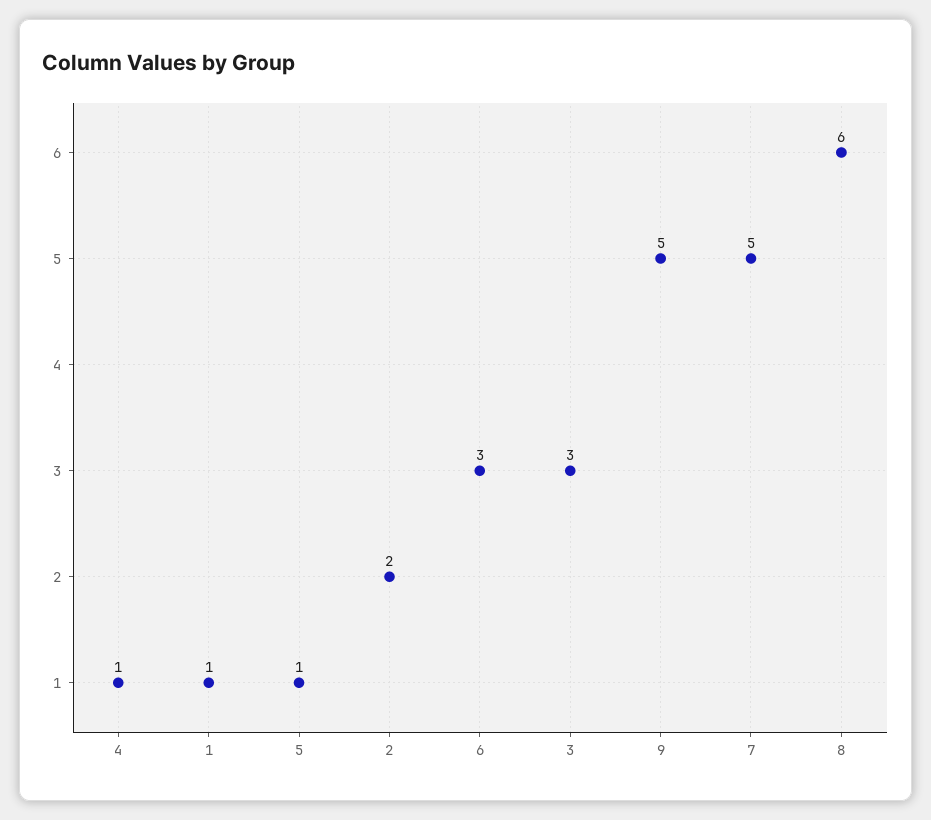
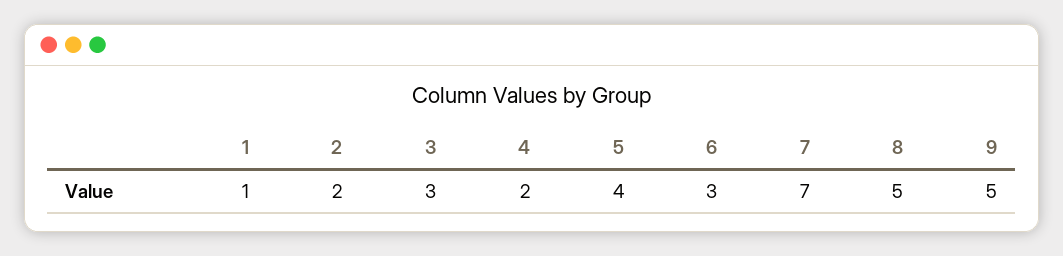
4: 1 -> 2
5: 1 -> 4
7: 5 -> 7
8: 6 -> 5

